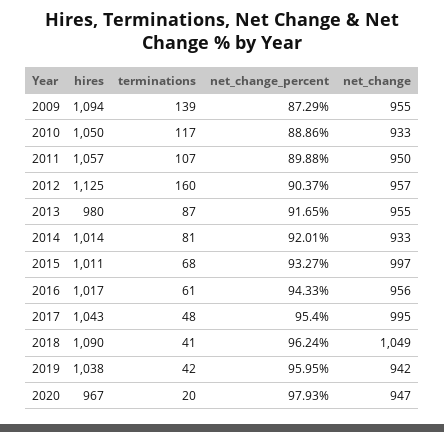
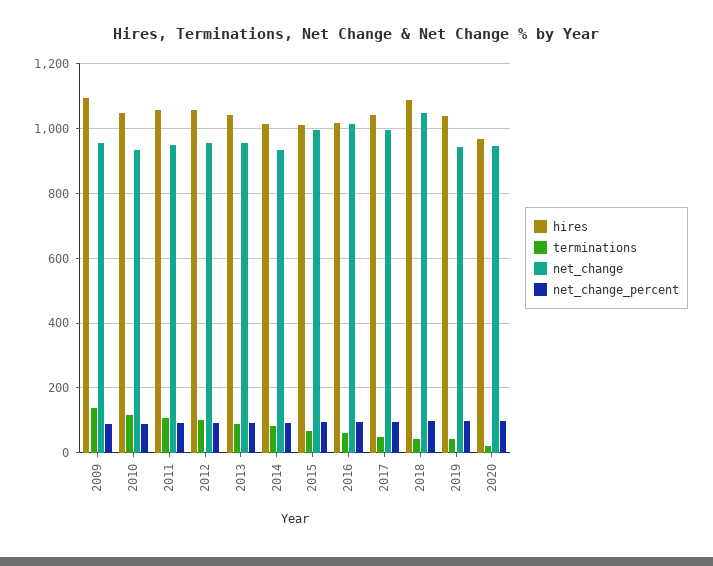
hires, 2012: 1125 -> 1060
terminations, 2012: 160 -> 100
hires, 2013: 980 -> 1040
net_change, 2016: 956 -> 1020

